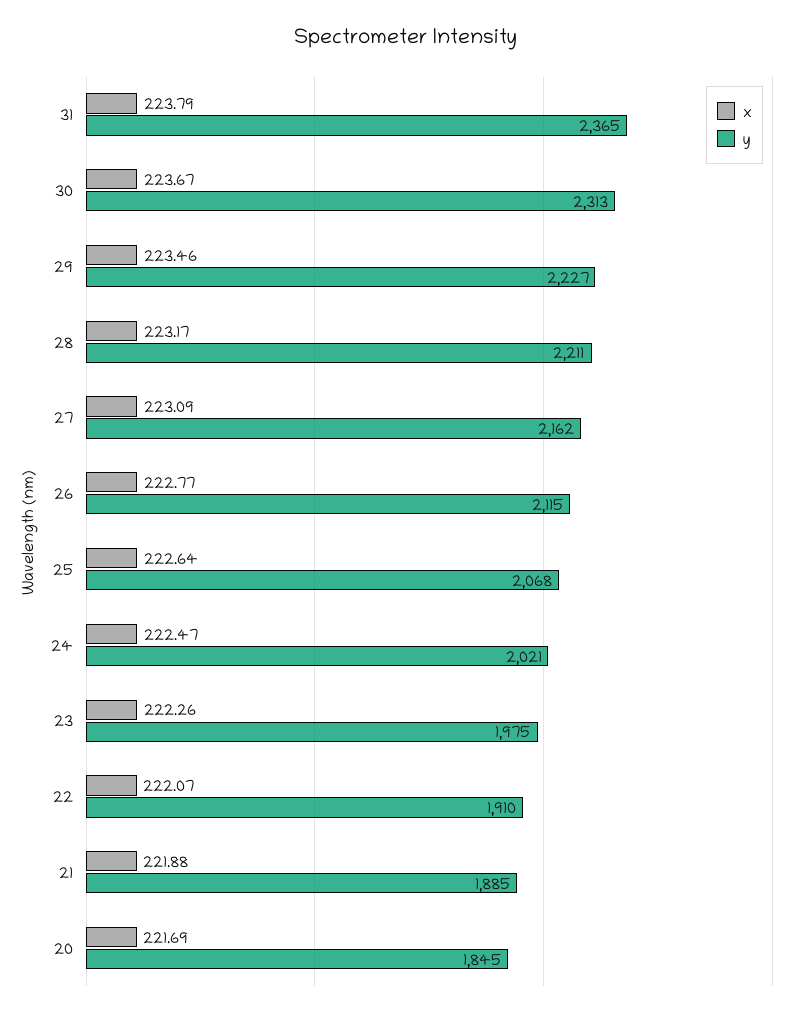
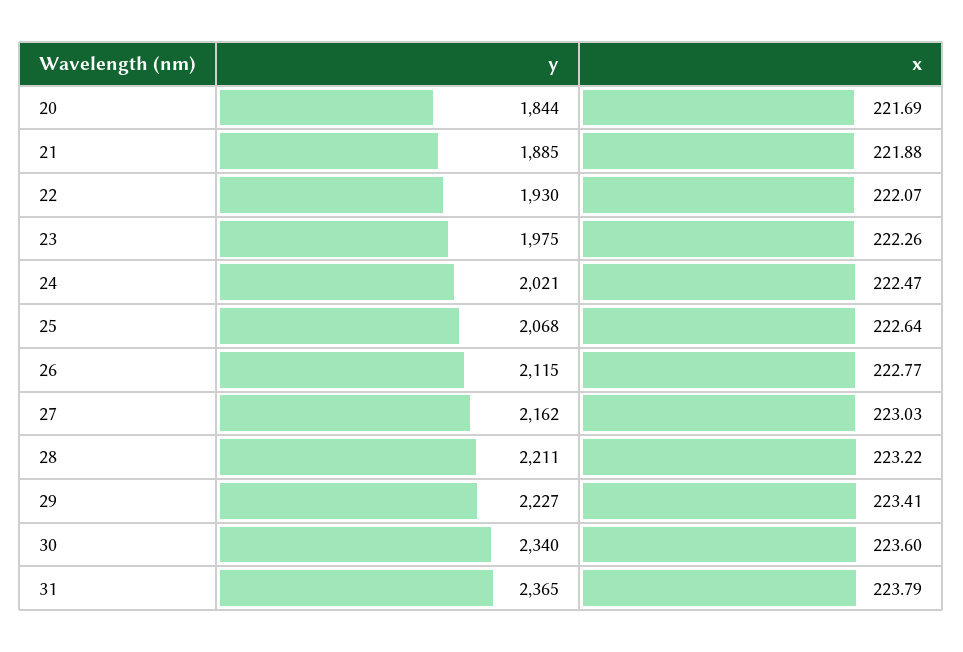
x, 30: 223.67 -> 223.6
y, 30: 2313 -> 2340
x, 29: 223.46 -> 223.41
x, 28: 223.17 -> 223.22
x, 27: 223.09 -> 223.03
y, 22: 1910 -> 1930
y, 20: 1845 -> 1844

